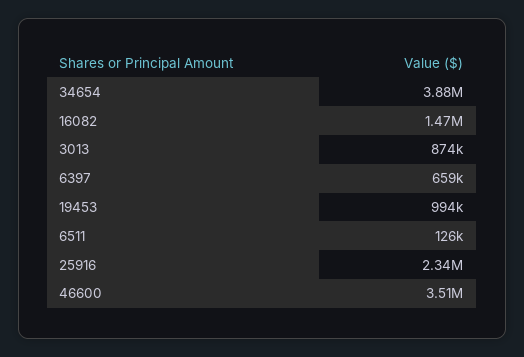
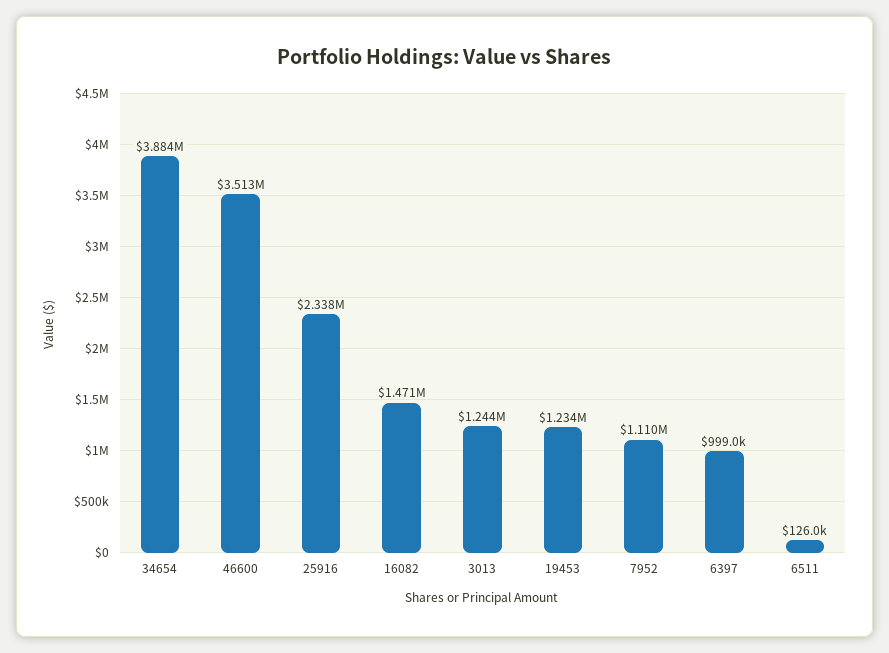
3013: 874000 -> 1244000
6397: 659000 -> 999000
19453: 994000 -> 1234000
7952: none -> 1110000

